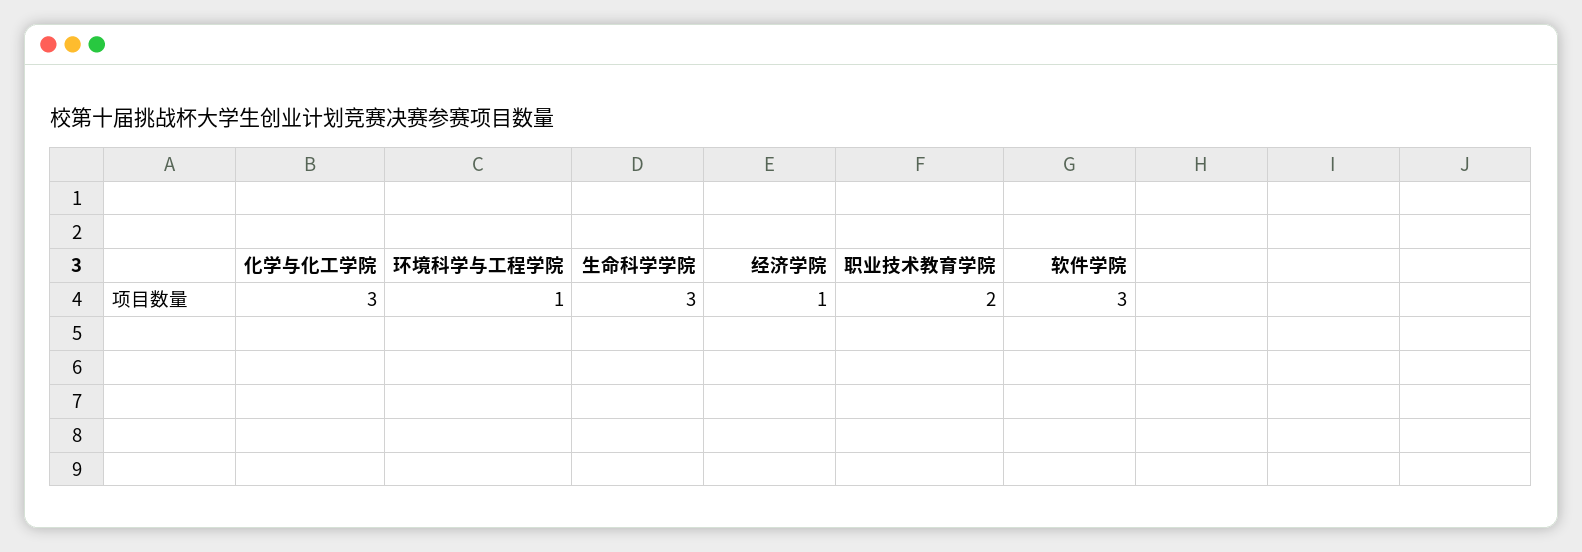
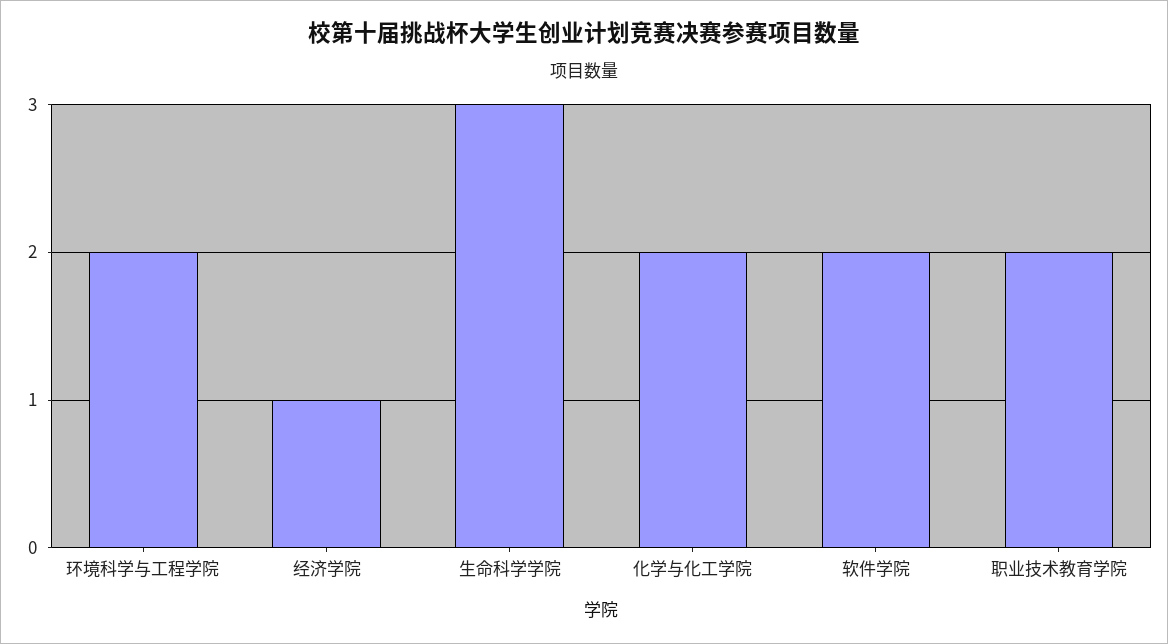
化学与化工学院: 3 -> 2
环境科学与工程学院: 1 -> 2
软件学院: 3 -> 2

